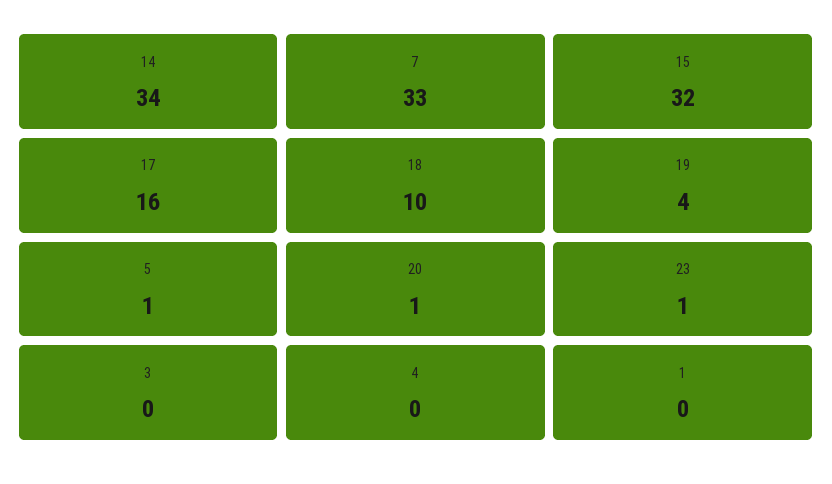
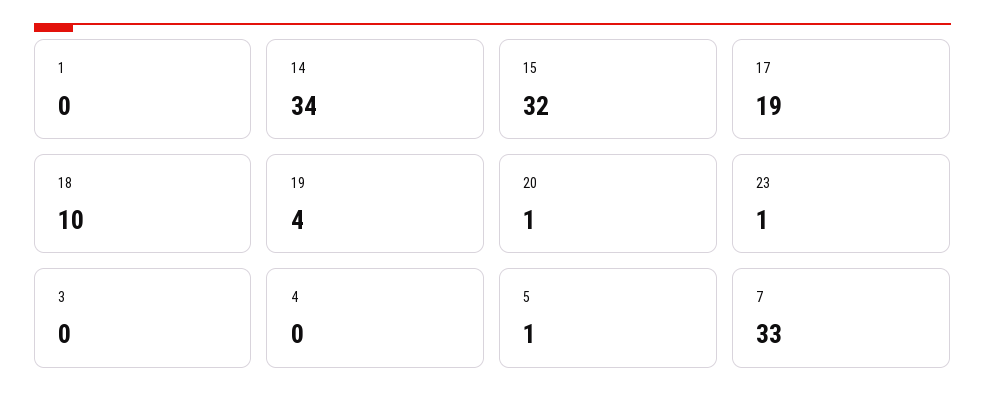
17: 16 -> 19

